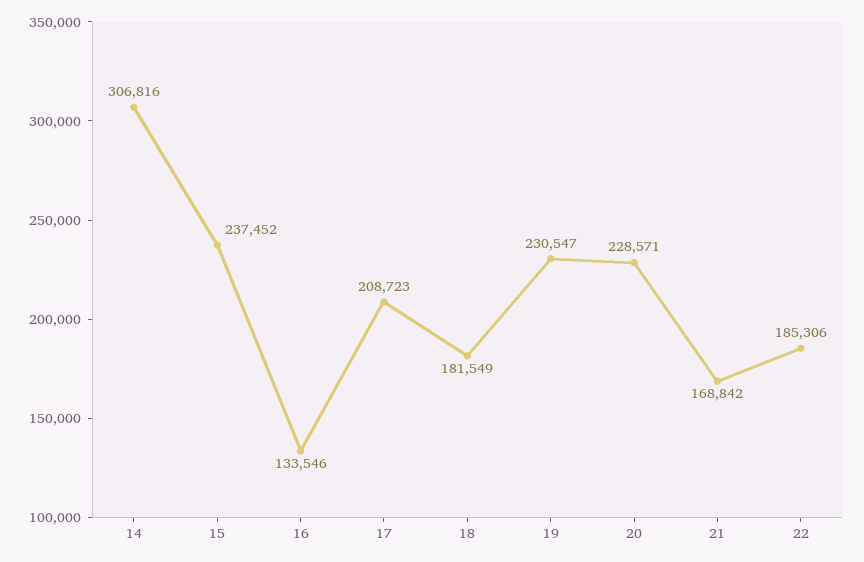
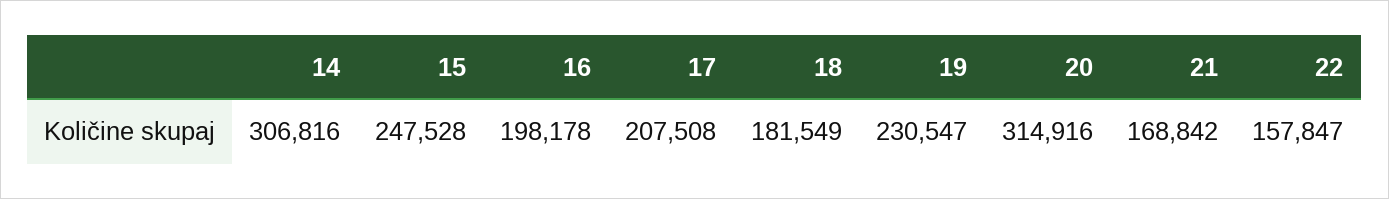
15: 237452 -> 247528
16: 133546 -> 198178
17: 208723 -> 207508
20: 228571 -> 314916
22: 185306 -> 157847

